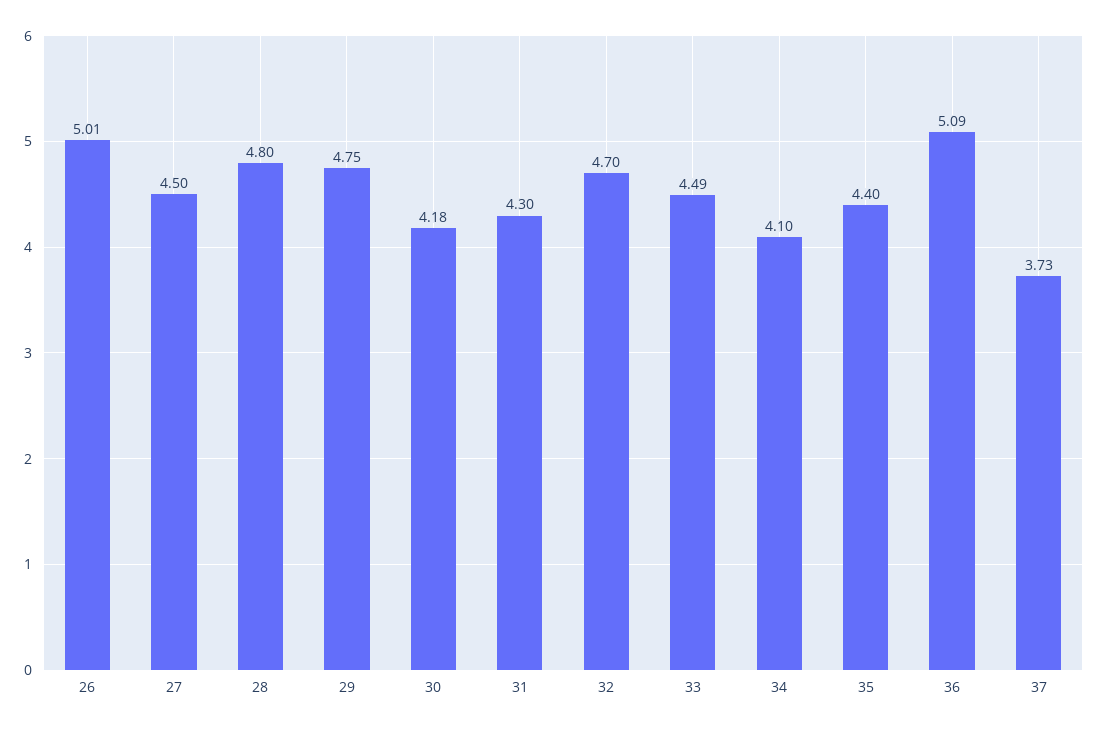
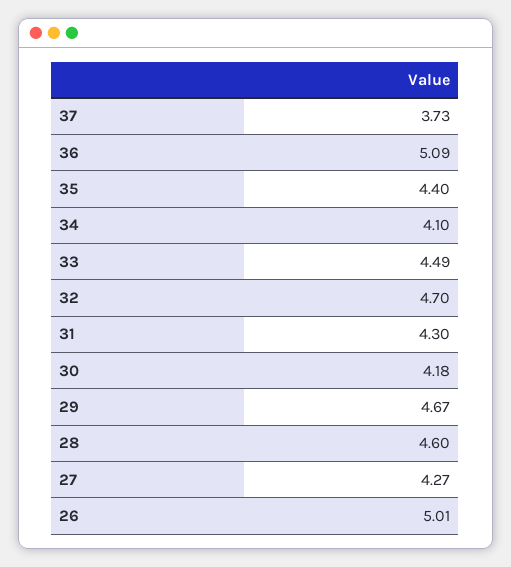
27: 4.5 -> 4.27
28: 4.8 -> 4.6
29: 4.75 -> 4.67

